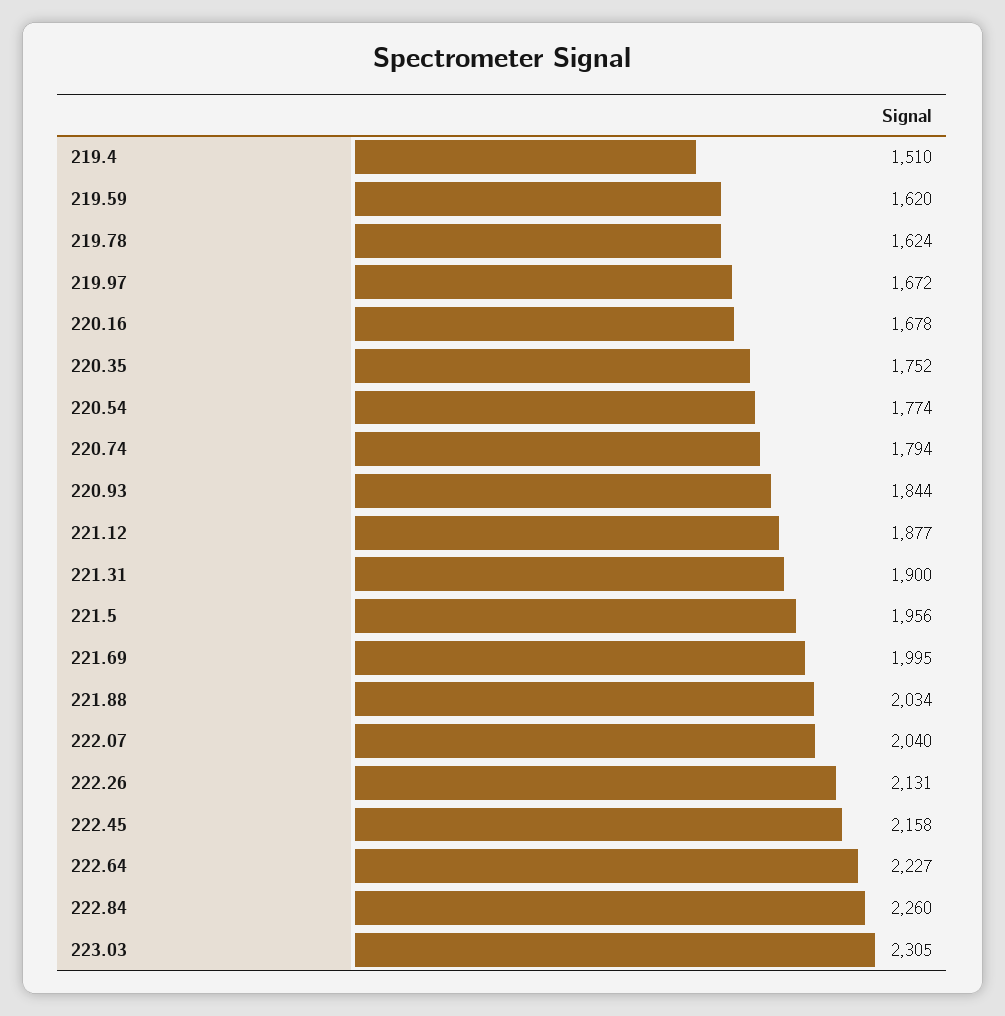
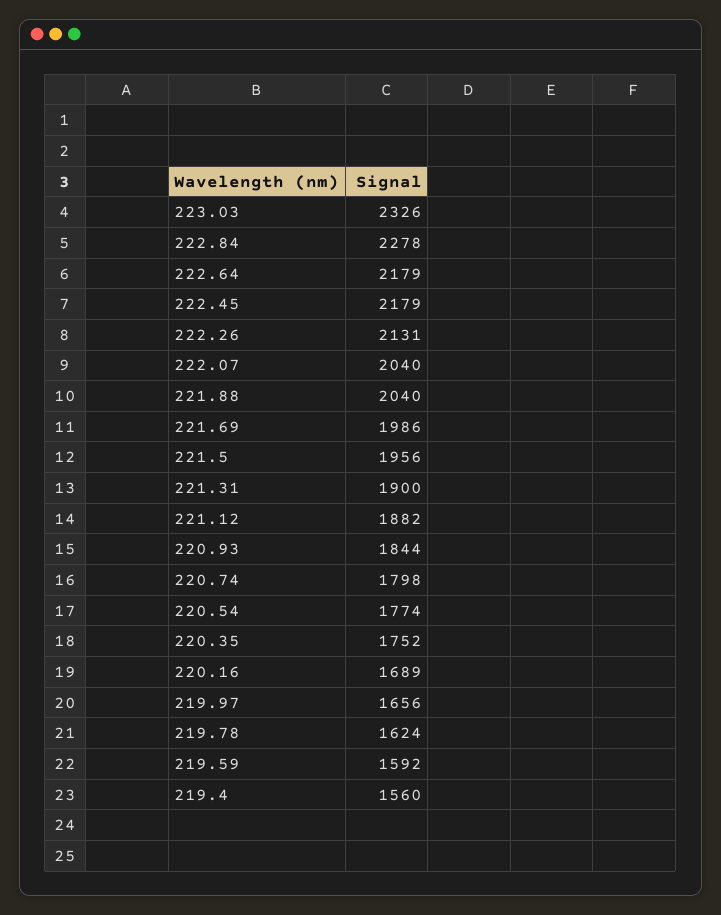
219.4: 1510 -> 1560
219.59: 1620 -> 1592
219.97: 1672 -> 1656
220.16: 1678 -> 1689
220.74: 1794 -> 1798
221.12: 1877 -> 1882
221.69: 1995 -> 1986
221.88: 2034 -> 2040
222.45: 2158 -> 2179
222.64: 2227 -> 2179
222.84: 2260 -> 2278
223.03: 2305 -> 2326

